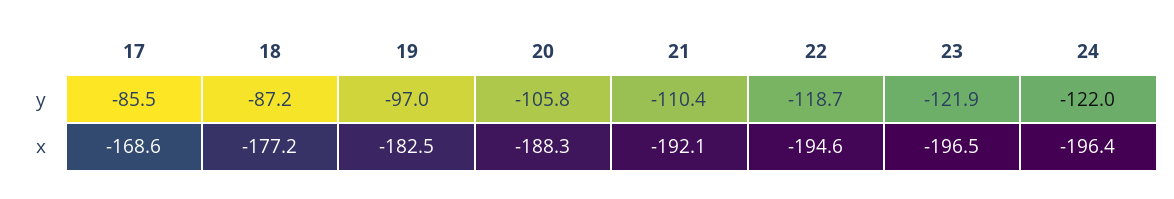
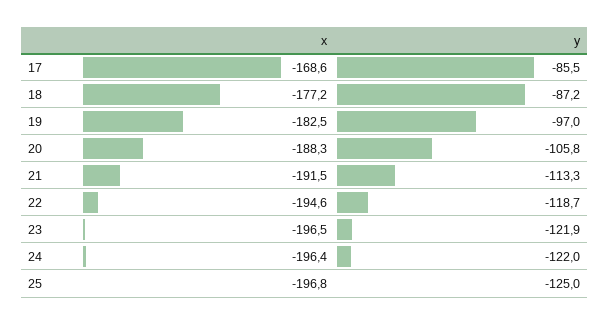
21, y: -110.4 -> -113.3
21, x: -192.1 -> -191.5
25, x: none -> -196.8
25, y: none -> -125

